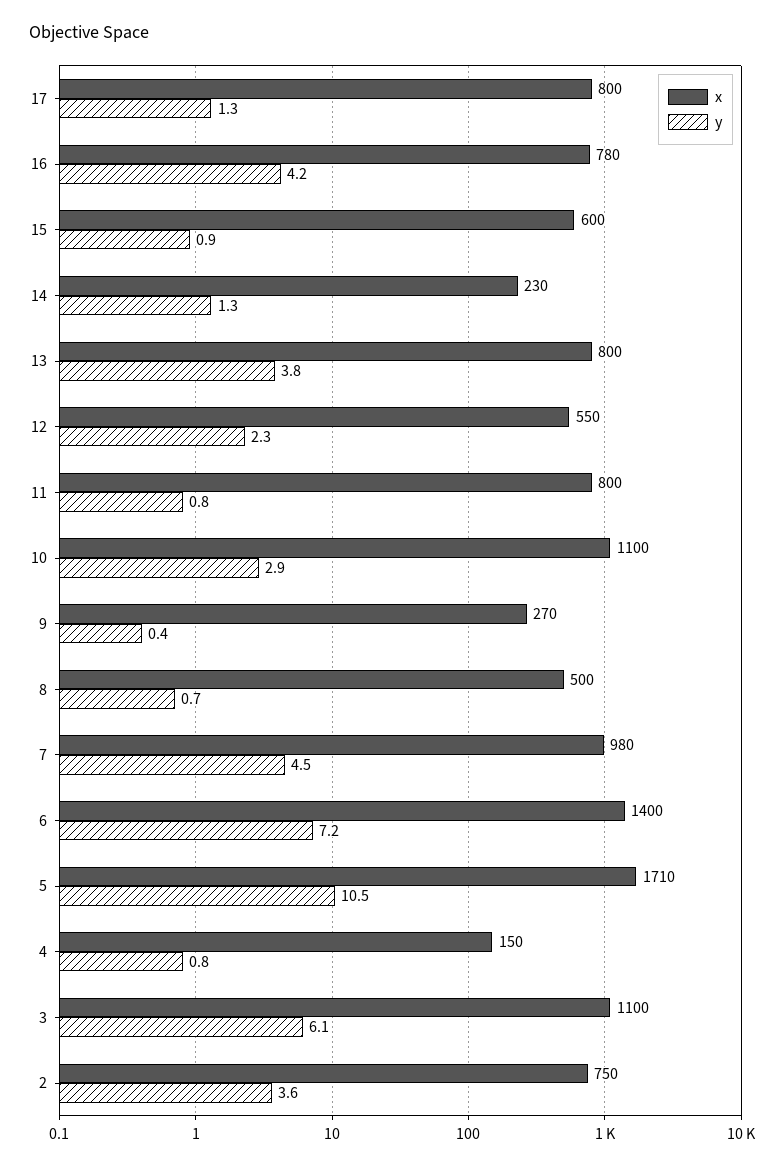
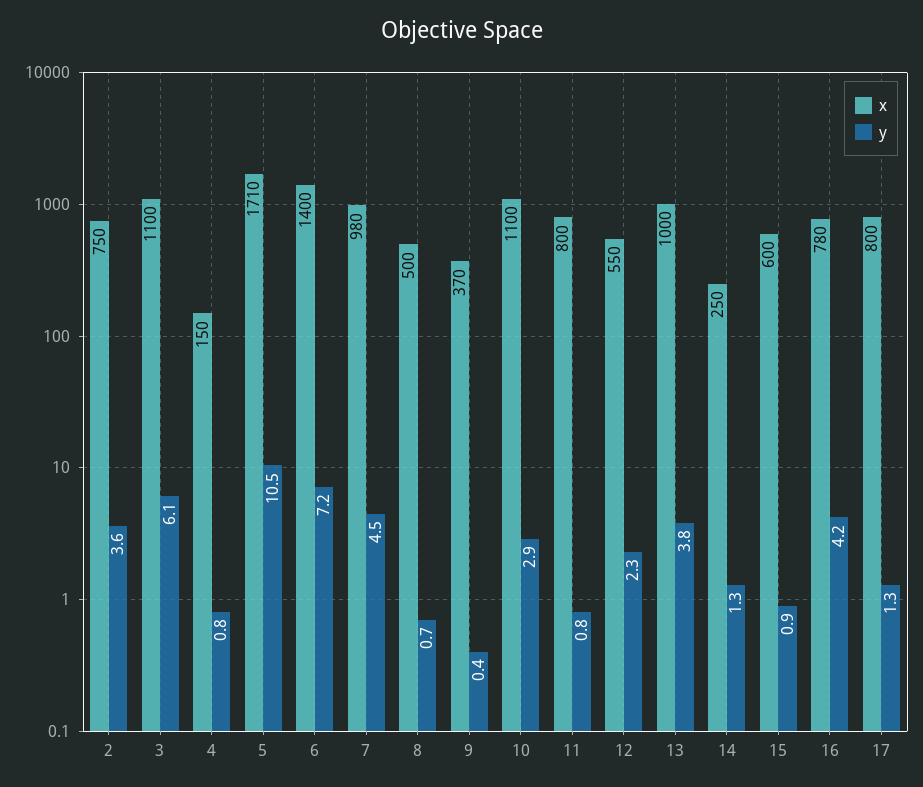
x, 14: 230 -> 250
x, 13: 800 -> 1000
x, 9: 270 -> 370

